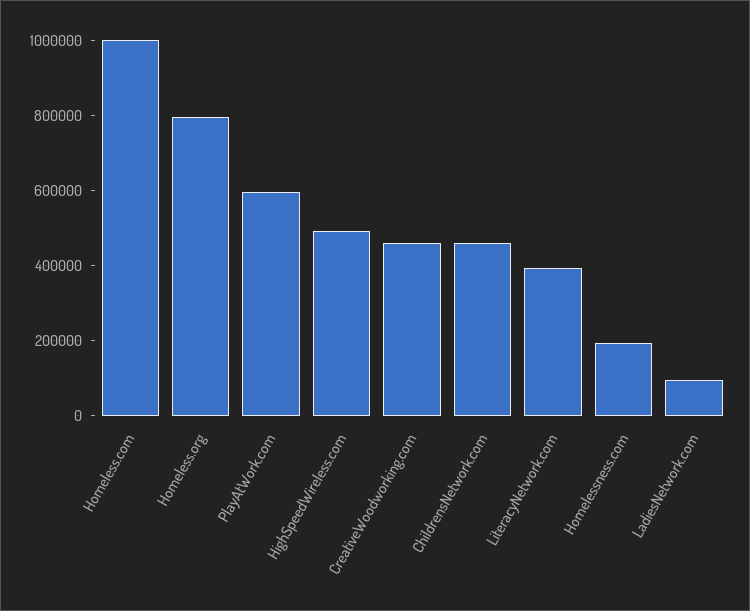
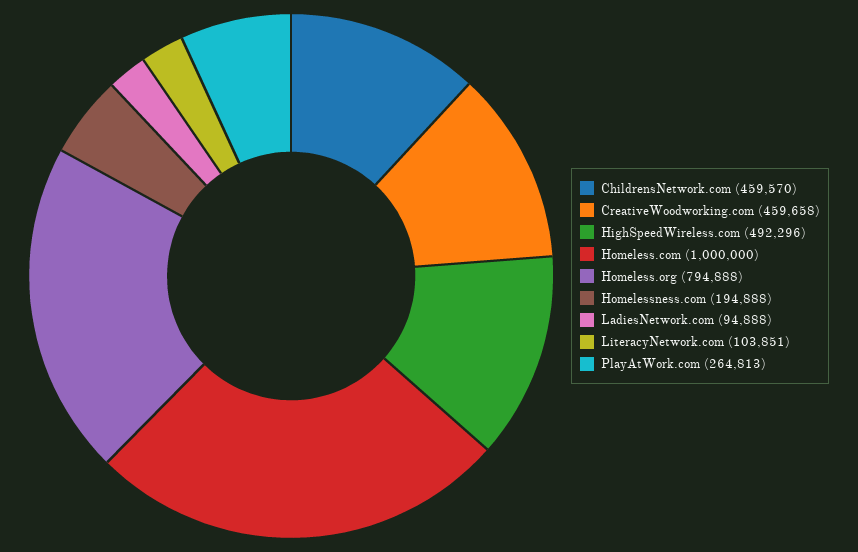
PlayAtWork.com: 600000 -> 264813
LiteracyNetwork.com: 400000 -> 103851

